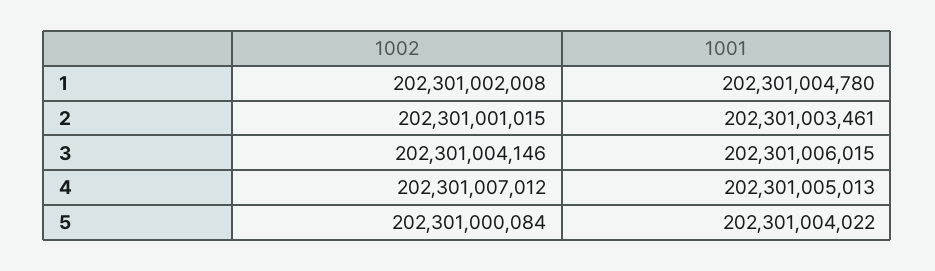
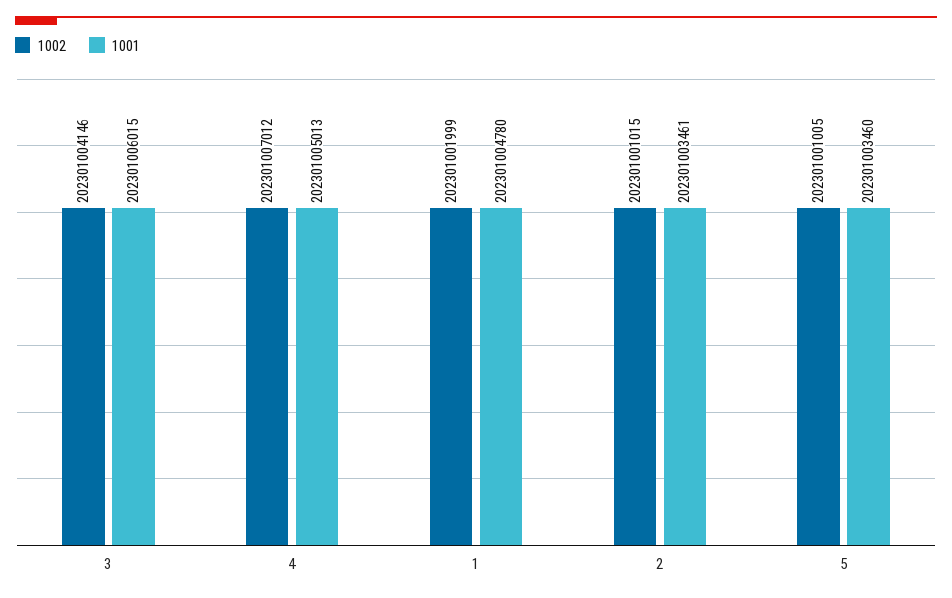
1002, 1: 202301002008 -> 202301001999
1002, 5: 202301000084 -> 202301001005
1001, 5: 202301004022 -> 202301003460

